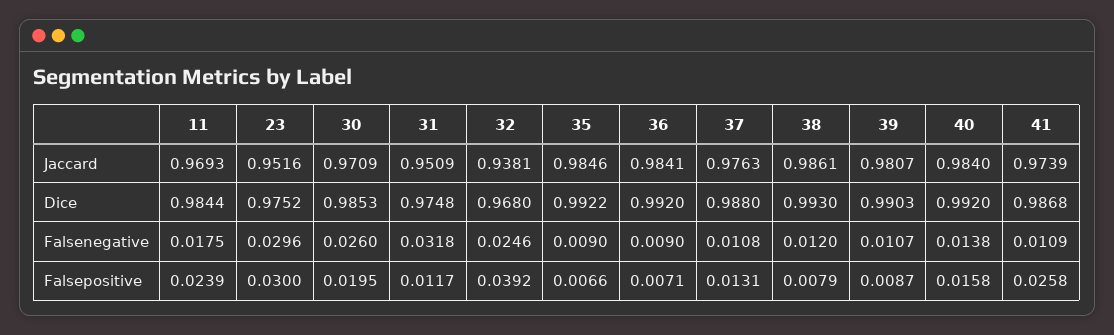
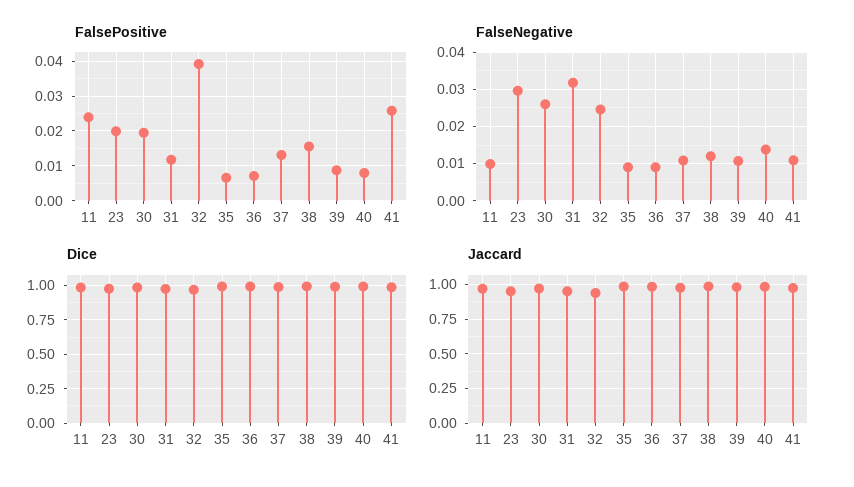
Falsenegative, 11: 0.0175 -> 0.01
Falsepositive, 23: 0.03 -> 0.02
Falsepositive, 38: 0.0079 -> 0.016
Falsepositive, 40: 0.0158 -> 0.008

